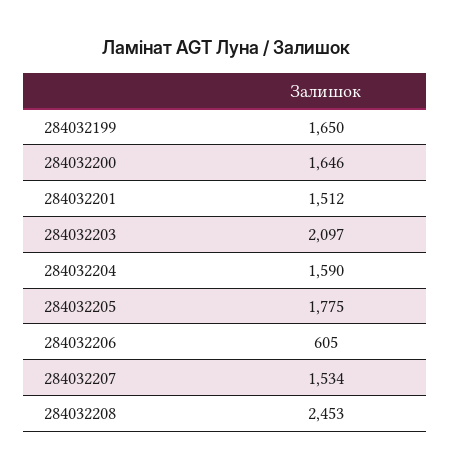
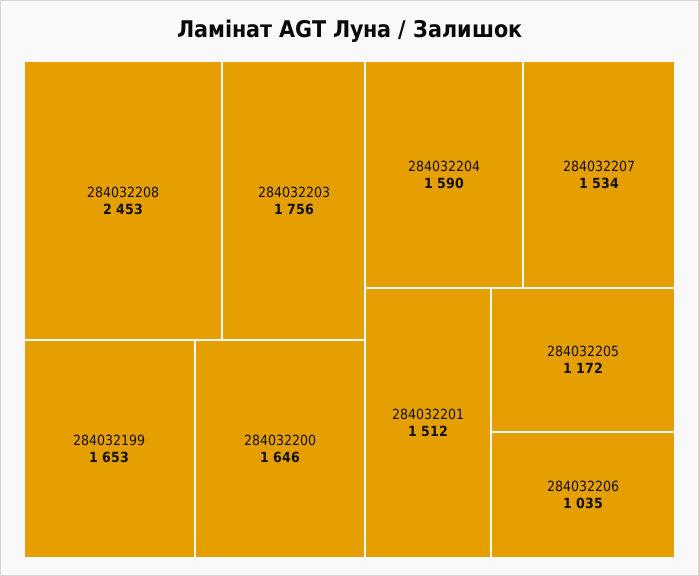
284032199: 1650 -> 1653
284032203: 2097 -> 1756
284032205: 1775 -> 1172
284032206: 605 -> 1035

